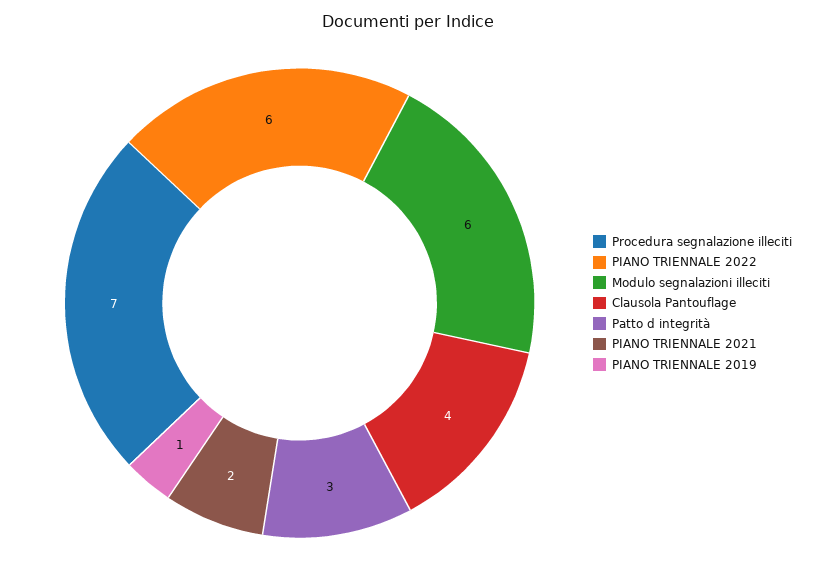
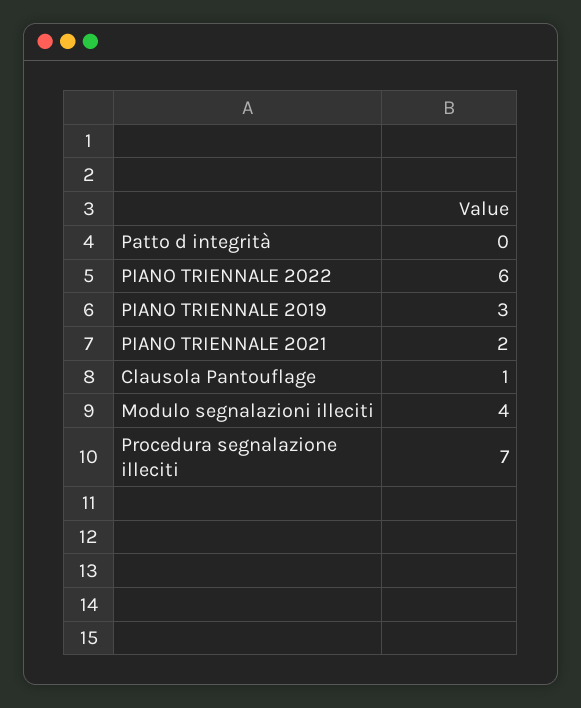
Modulo segnalazioni illeciti: 6 -> 4
Clausola Pantouflage: 4 -> 1
Patto d integrità: 3 -> 0
PIANO TRIENNALE 2019: 1 -> 3

